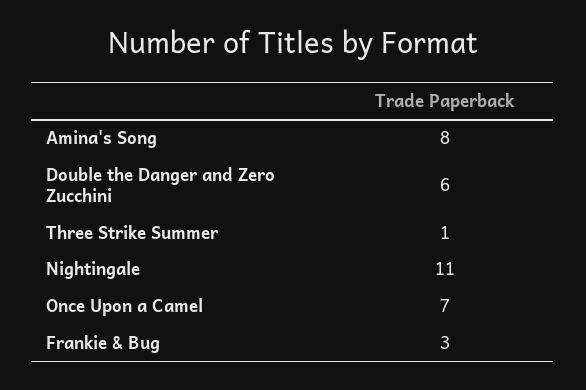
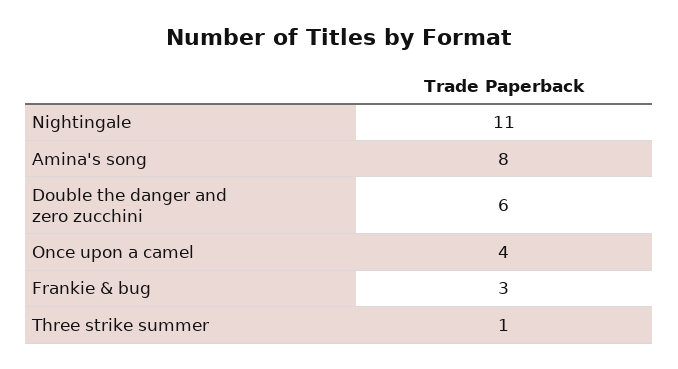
Once Upon a Camel: 7 -> 4

